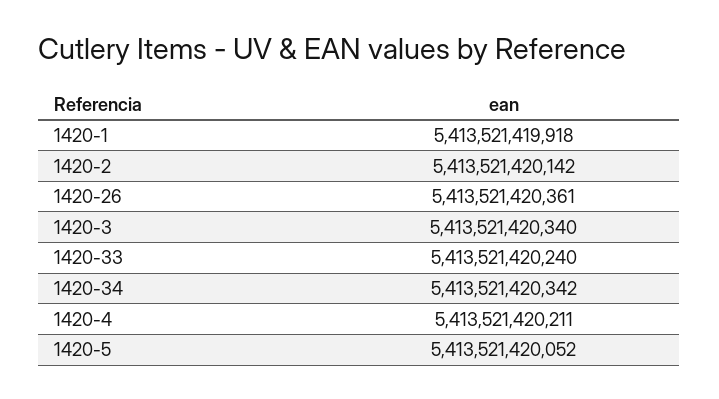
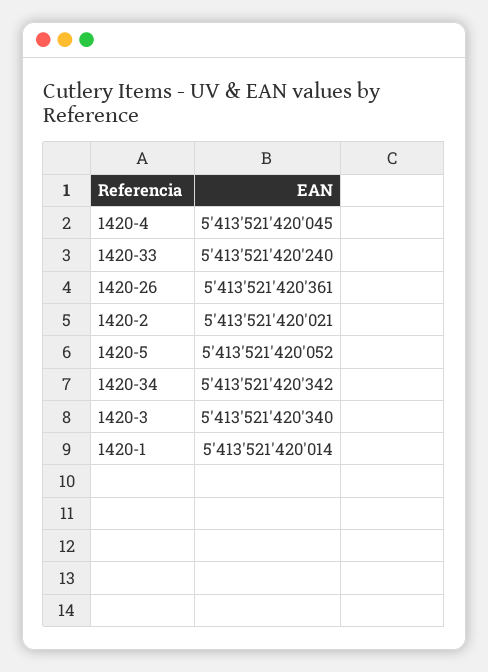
1420-1: 5413521419918 -> 5413521420014
1420-2: 5413521420142 -> 5413521420021
1420-4: 5413521420211 -> 5413521420045

